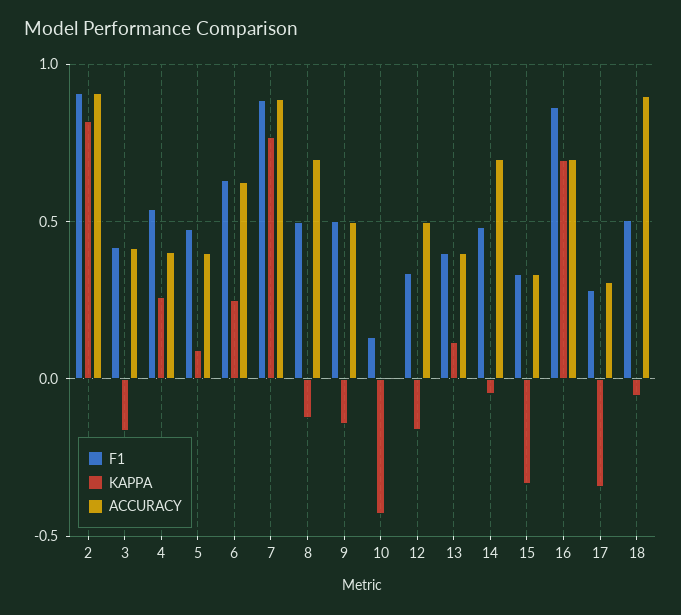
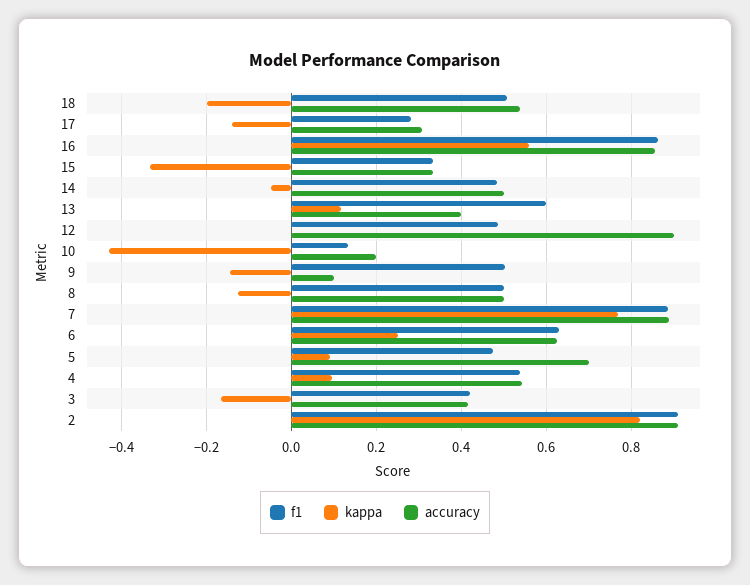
KAPPA, 4: 0.25 -> 0.1
ACCURACY, 4: 0.4 -> 0.54
ACCURACY, 5: 0.4 -> 0.7
ACCURACY, 8: 0.7 -> 0.5
ACCURACY, 9: 0.5 -> 0.1
ACCURACY, 10: 0 -> 0.2
F1, 12: 0.35 -> 0.48
KAPPA, 12: -0.15 -> 0
ACCURACY, 12: 0.5 -> 0.9
F1, 13: 0.4 -> 0.6
ACCURACY, 14: 0.7 -> 0.5
KAPPA, 16: 0.7 -> 0.56
ACCURACY, 16: 0.7 -> 0.86
KAPPA, 17: -0.35 -> -0.14
KAPPA, 18: -0.05 -> -0.2
ACCURACY, 18: 0.9 -> 0.54

